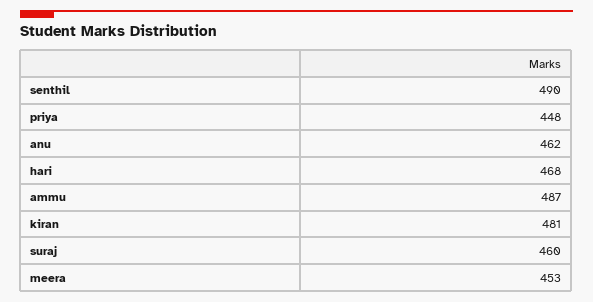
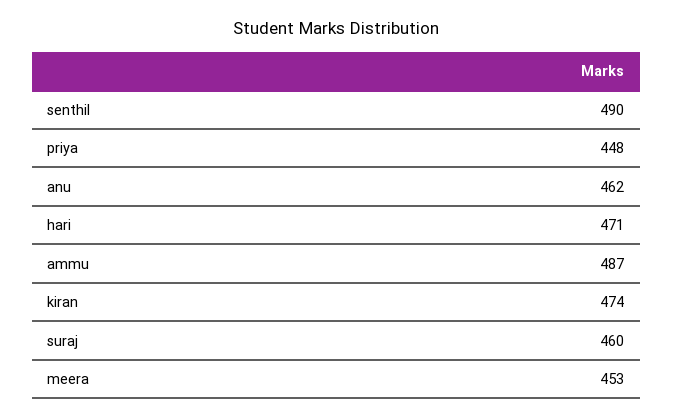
hari: 468 -> 471
kiran: 481 -> 474

